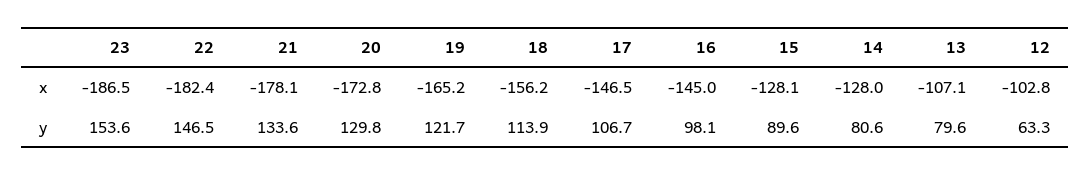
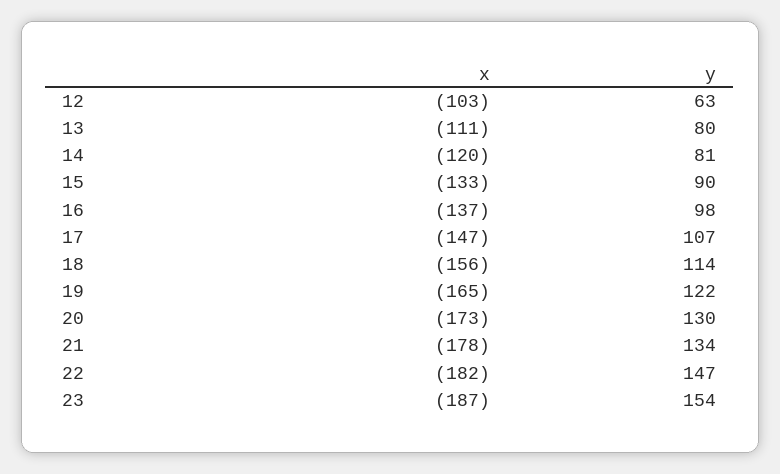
16, x: -145 -> -137
15, x: -128.1 -> -133
14, x: -128 -> -120
13, x: -107.1 -> -111

